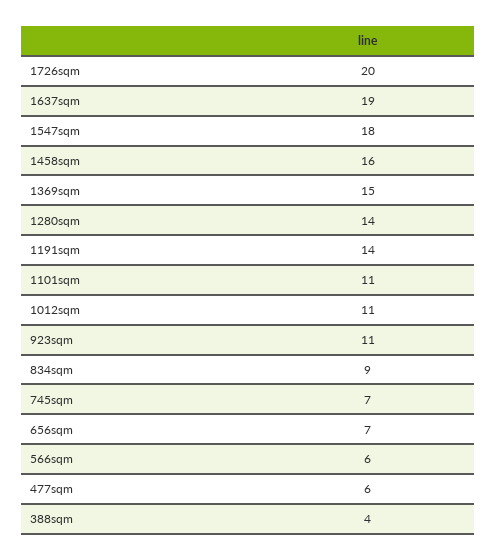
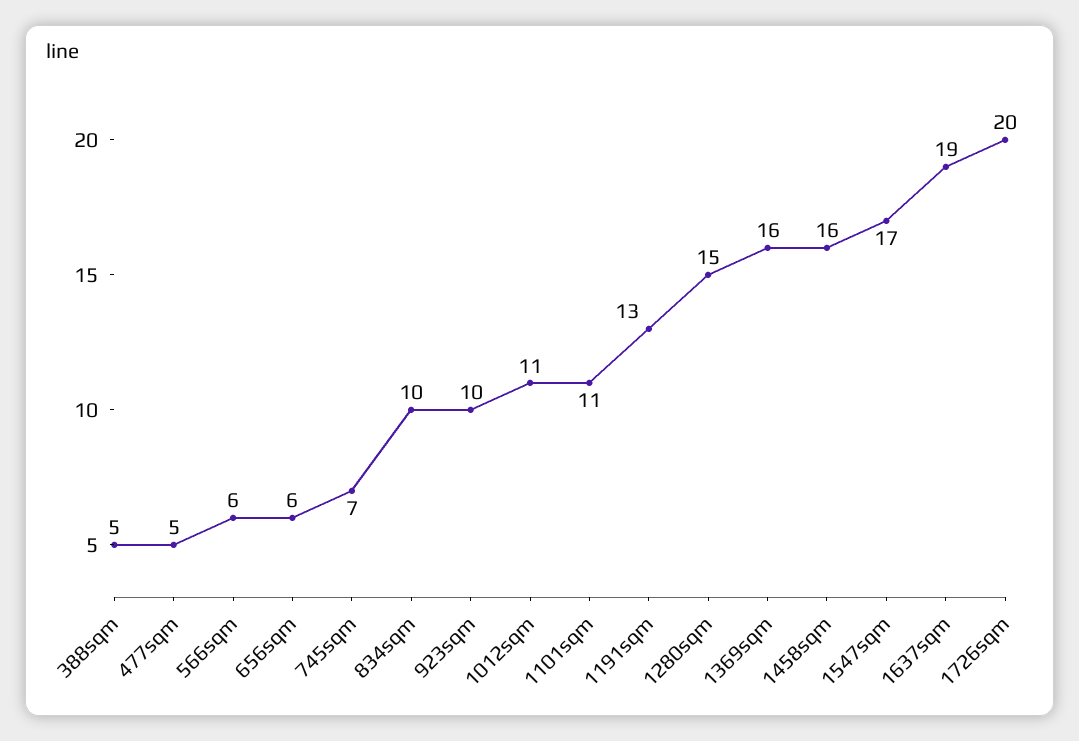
1547sqm: 18 -> 17
1369sqm: 15 -> 16
1280sqm: 14 -> 15
1191sqm: 14 -> 13
923sqm: 11 -> 10
834sqm: 9 -> 10
656sqm: 7 -> 6
477sqm: 6 -> 5
388sqm: 4 -> 5

